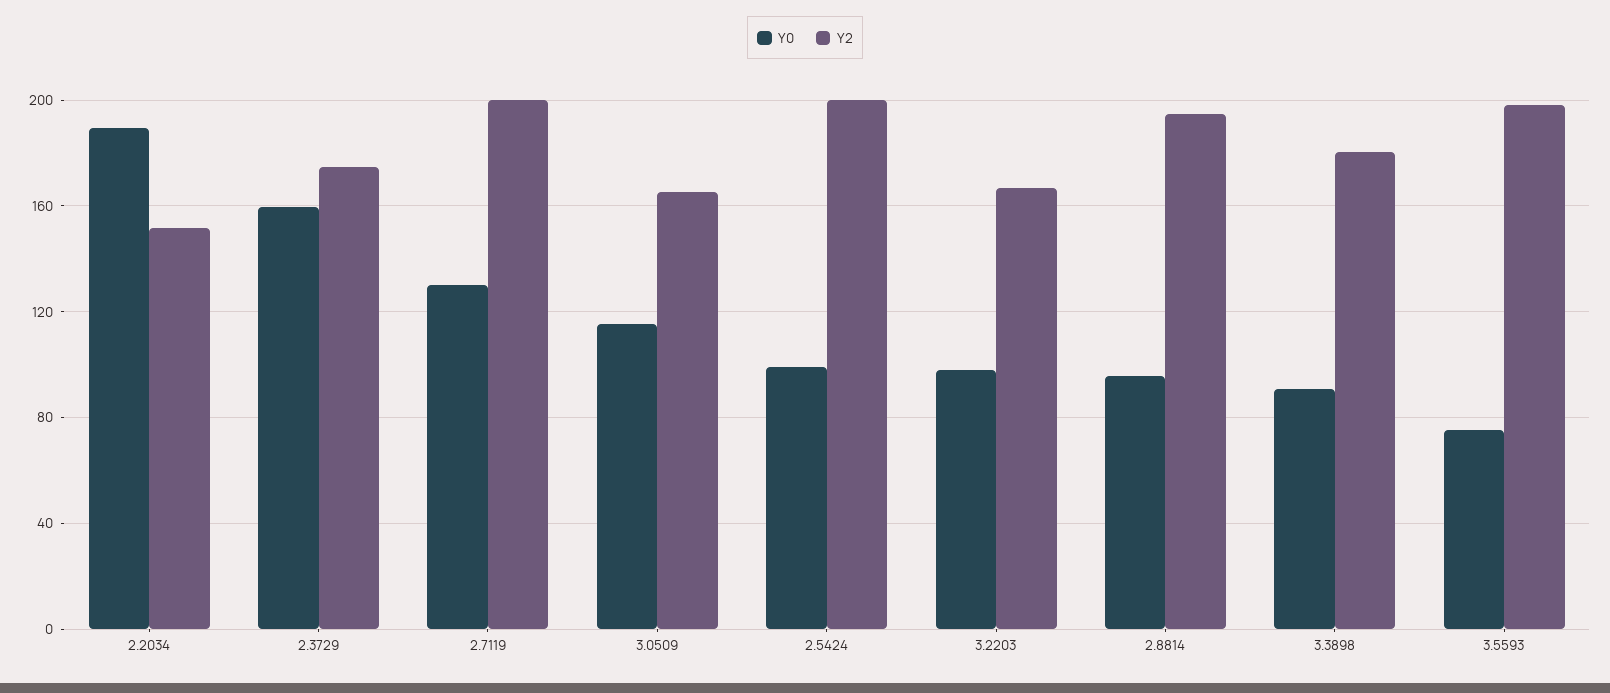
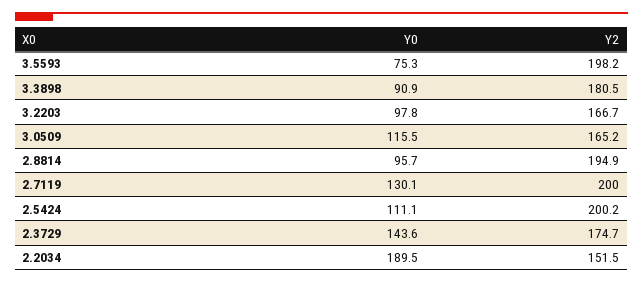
Y0, 2.3729: 160 -> 143.6
Y0, 2.5424: 100 -> 111.1

